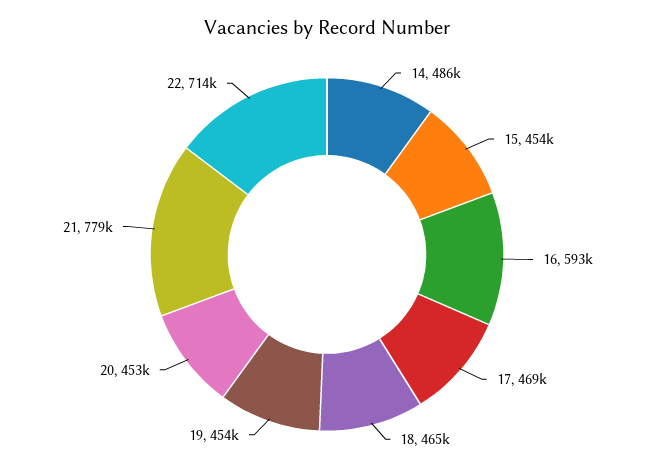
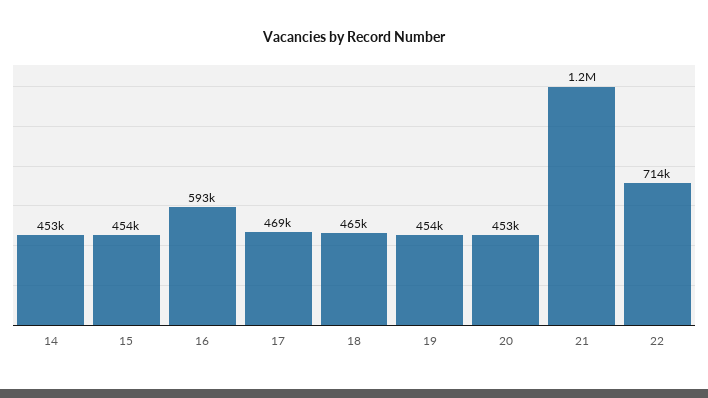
14: 486000 -> 453000
21: 779000 -> 1200000

